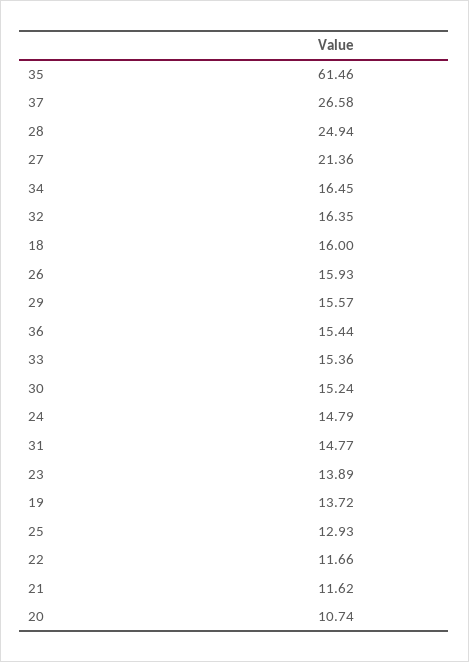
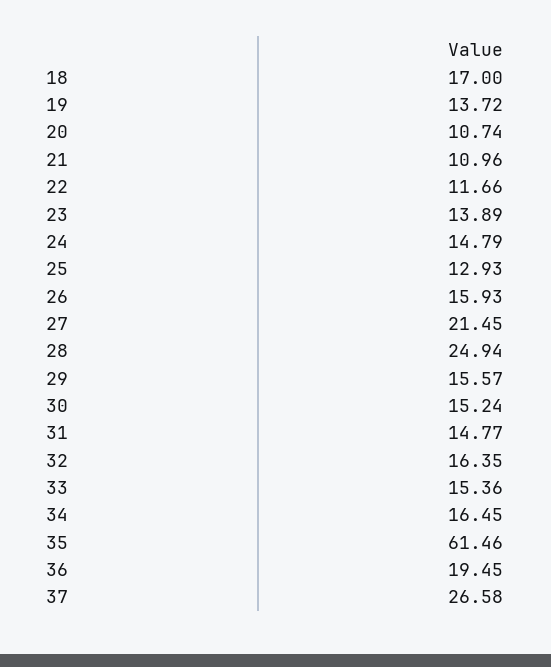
27: 21.36 -> 21.45
18: 16 -> 17
36: 15.44 -> 19.45
21: 11.62 -> 10.96

